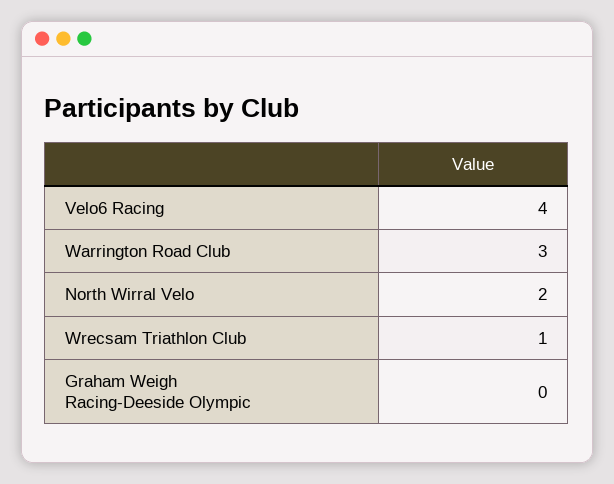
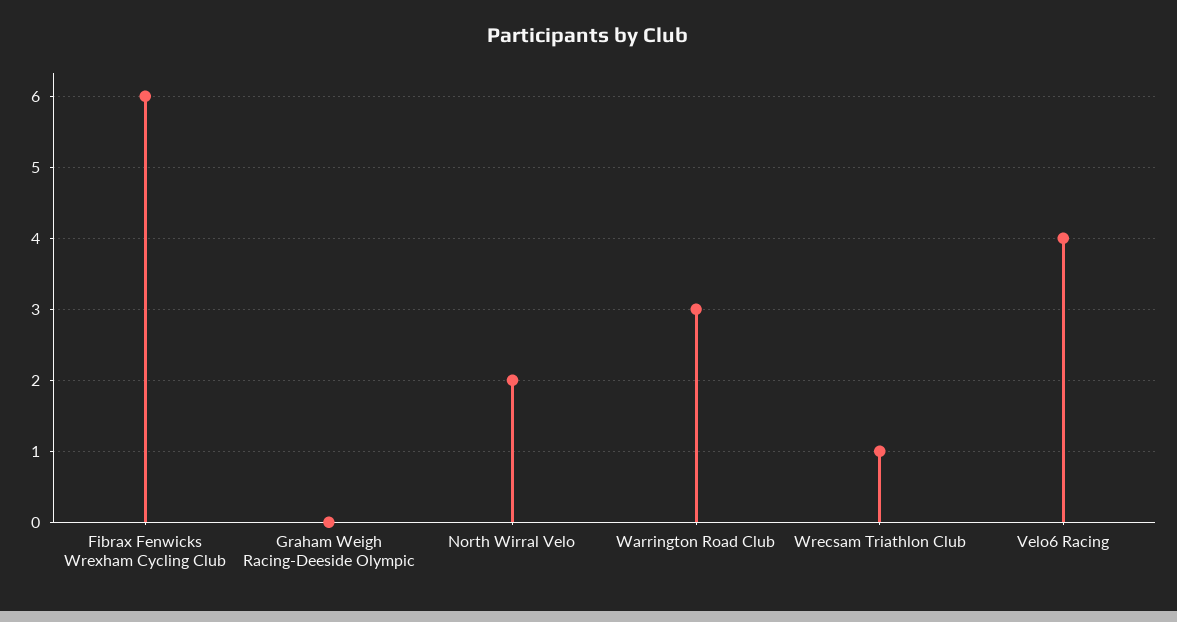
Fibrax Fenwicks Wrexham Cycling Club: none -> 6

